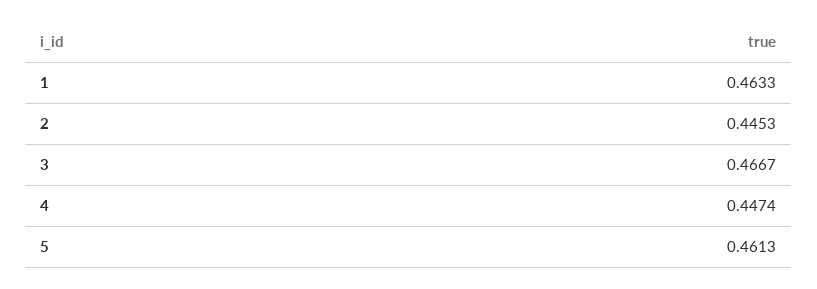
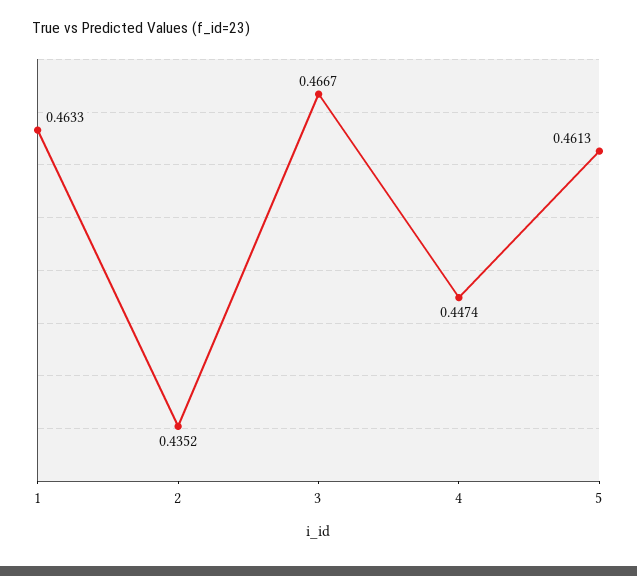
2: 0.4453 -> 0.4352

